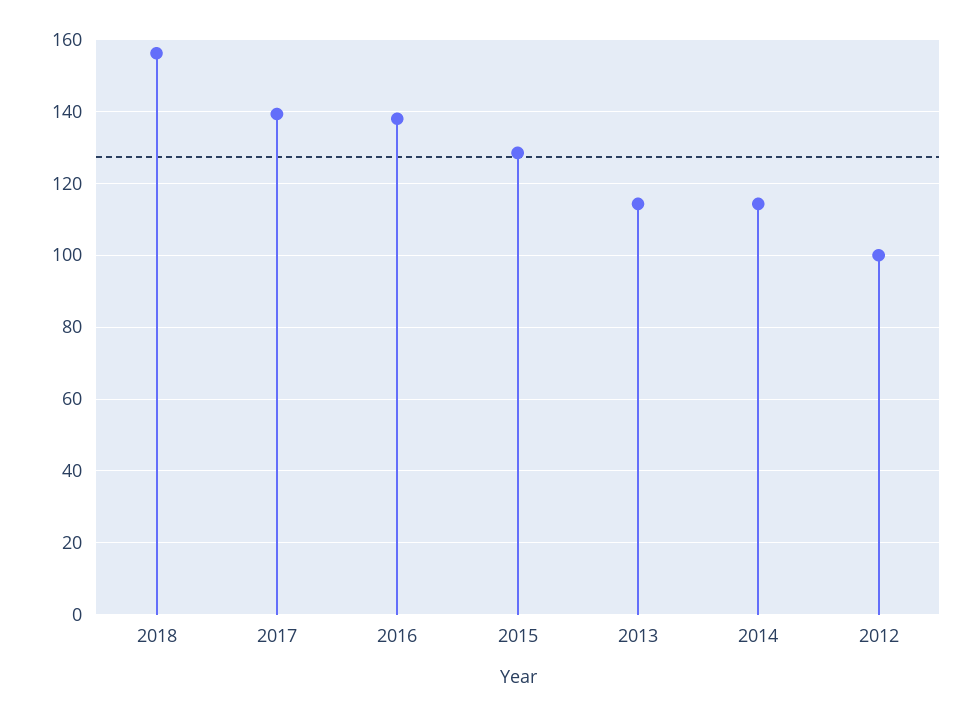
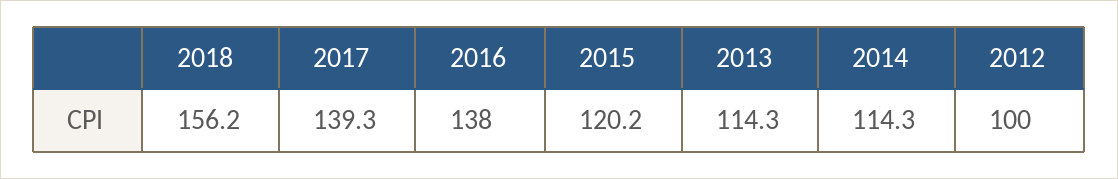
2015: 128 -> 120.2

